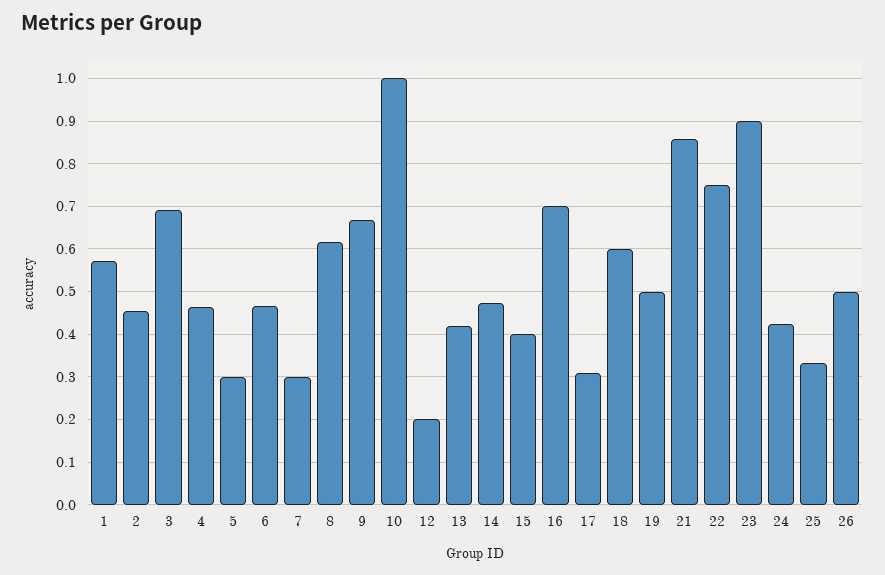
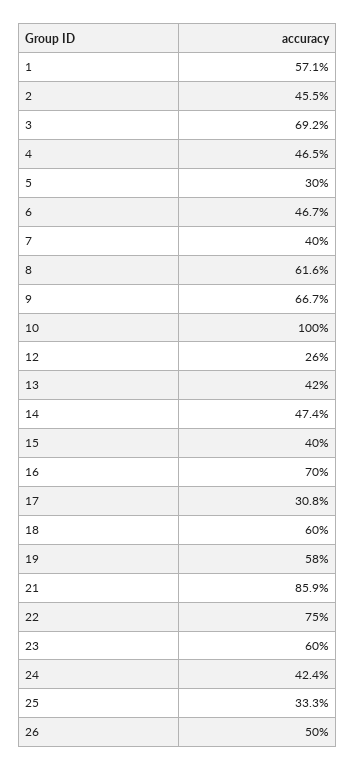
7: 0.3 -> 0.4
12: 0.2 -> 0.26
19: 0.5 -> 0.58
23: 0.9 -> 0.6

